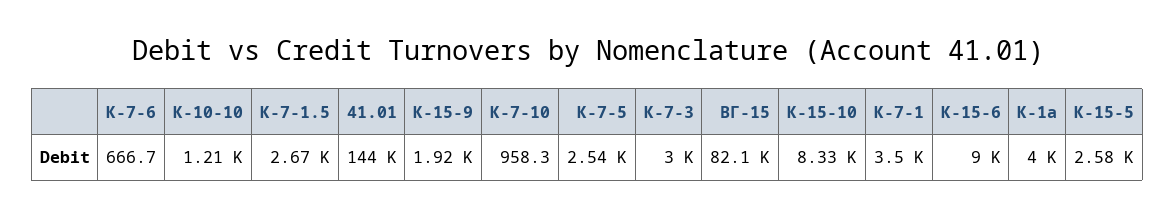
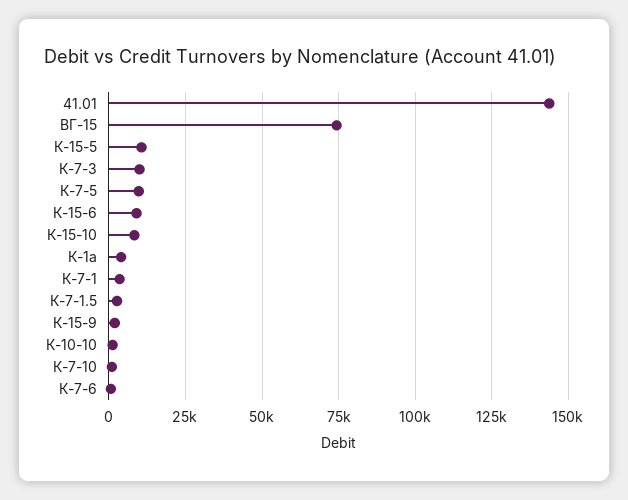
К-7-5: 2540 -> 10000
К-7-3: 3000 -> 10000
ВГ-15: 82100 -> 75000
К-15-5: 2580 -> 10000

